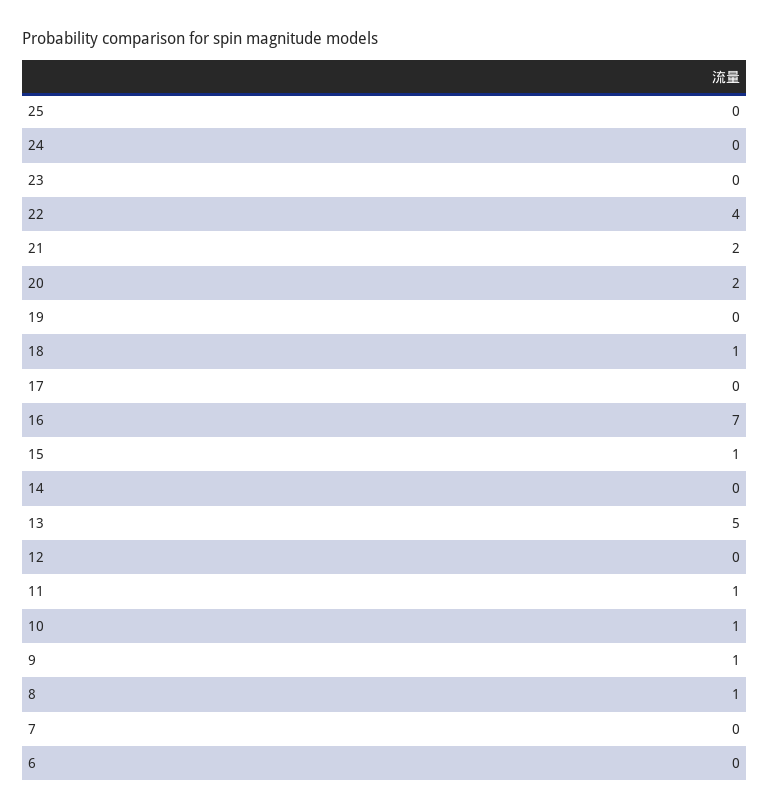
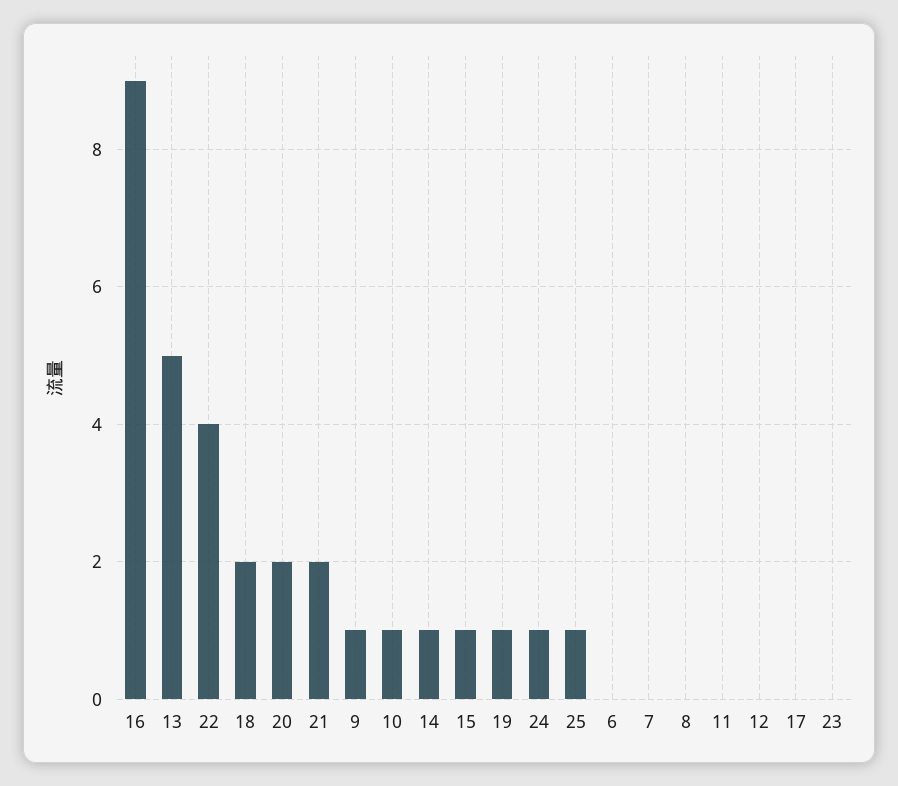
25: 0 -> 1
24: 0 -> 1
19: 0 -> 1
18: 1 -> 2
16: 7 -> 9
14: 0 -> 1
11: 1 -> 0
8: 1 -> 0

